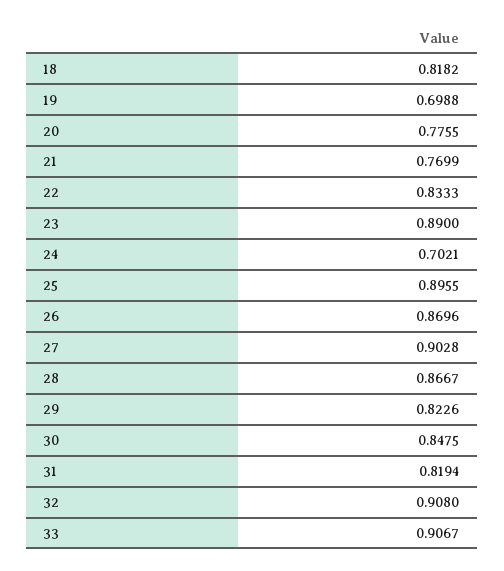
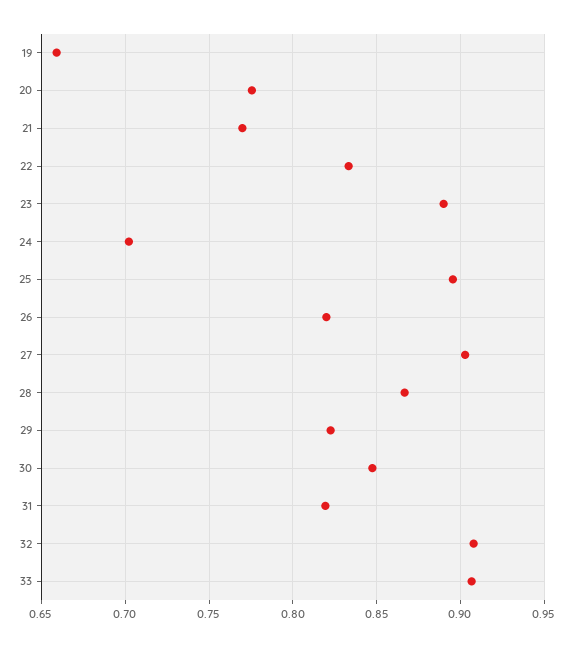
18: 0.8182 -> none
19: 0.6988 -> 0.66
26: 0.8696 -> 0.82

